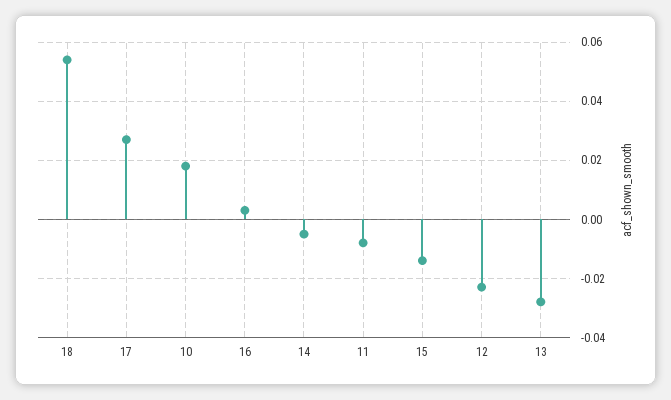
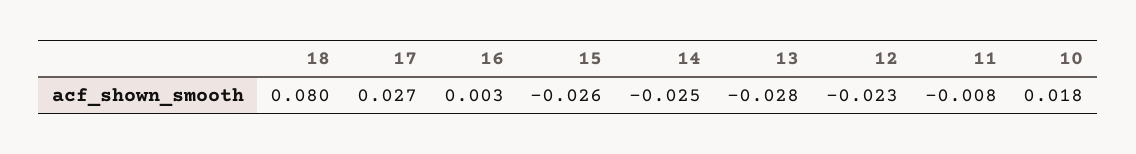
18: 0.055 -> 0.08
14: -0.005 -> -0.025
15: -0.015 -> -0.026

